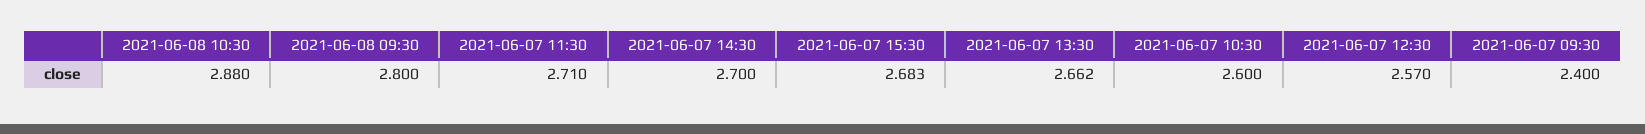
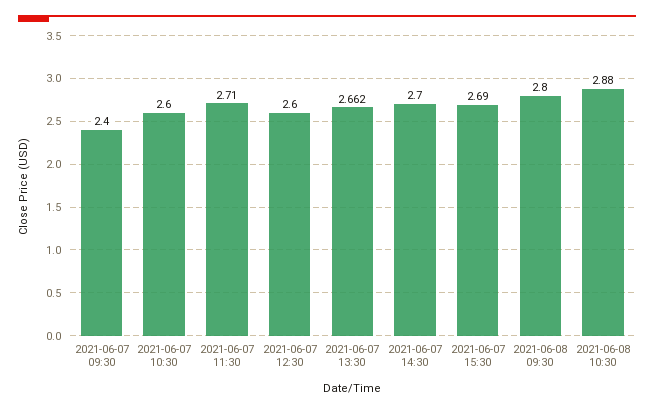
2021-06-07 15:30: 2.683 -> 2.69
2021-06-07 12:30: 2.57 -> 2.6

